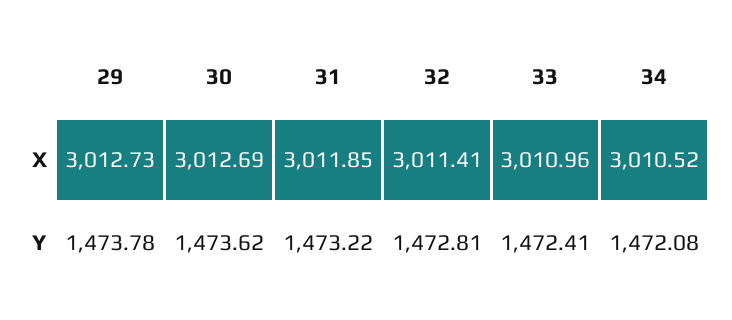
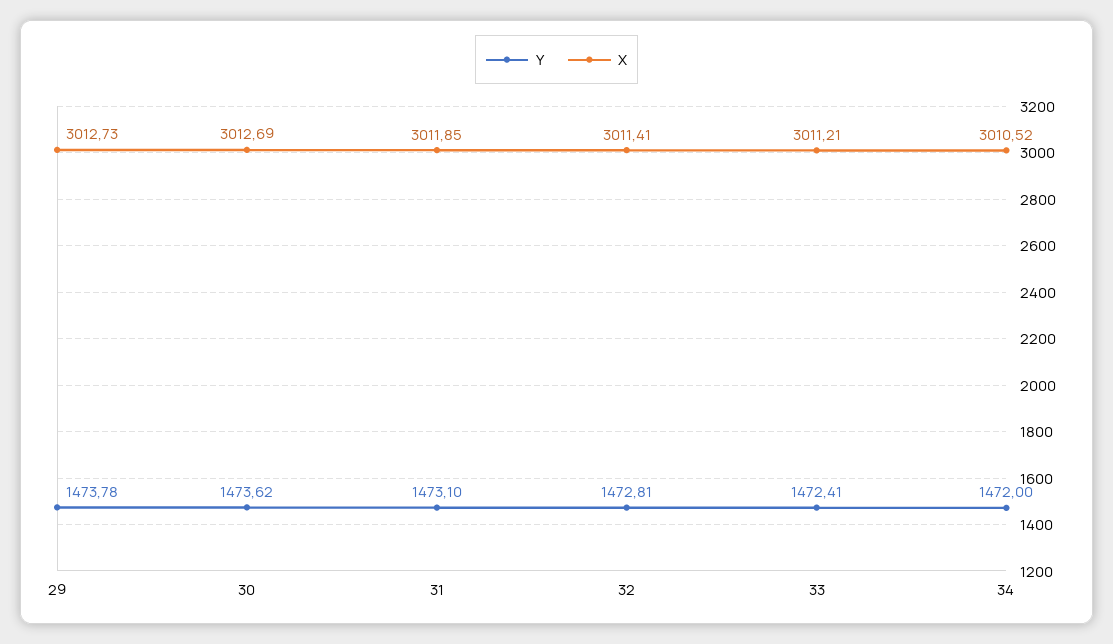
X, 33: 3010.96 -> 3011.21
Y, 31: 1473.22 -> 1473.1
Y, 34: 1472.08 -> 1472

